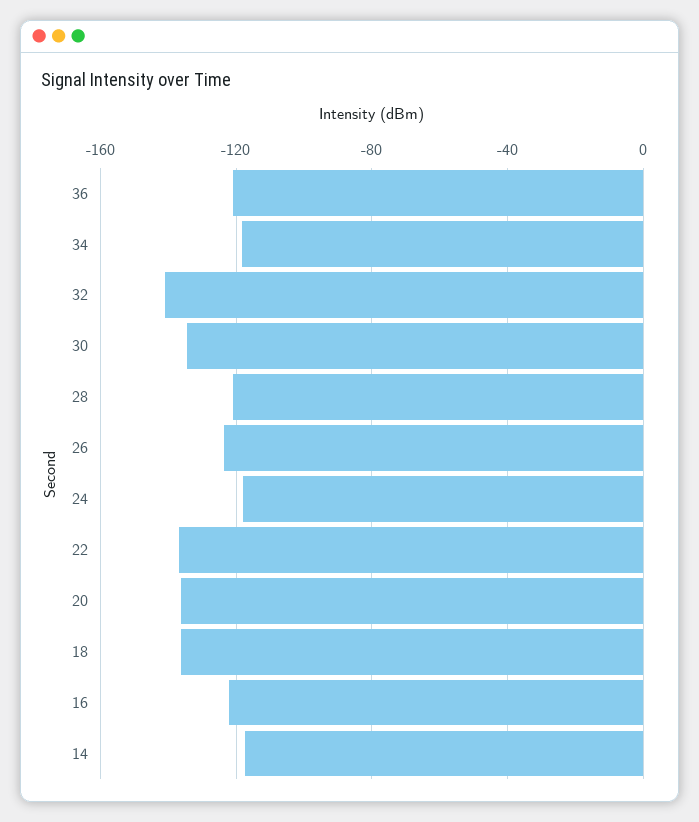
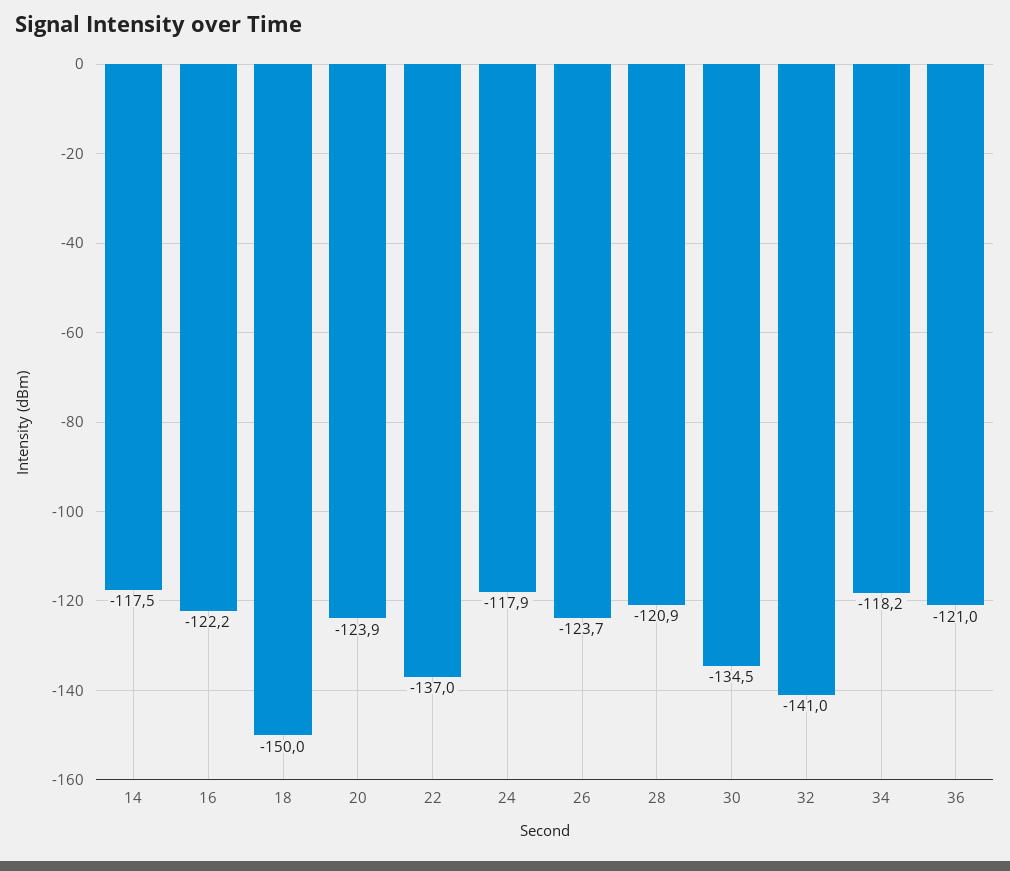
20: -135 -> -123.9
18: -135 -> -150

